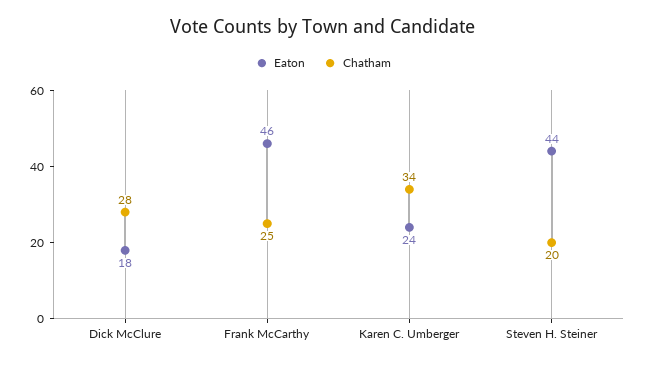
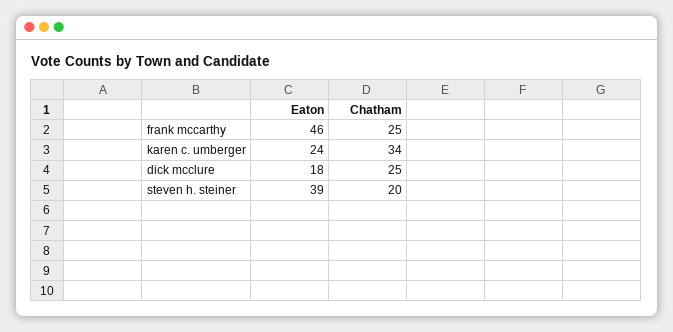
Chatham, Dick McClure: 28 -> 25
Eaton, Steven H. Steiner: 44 -> 39

